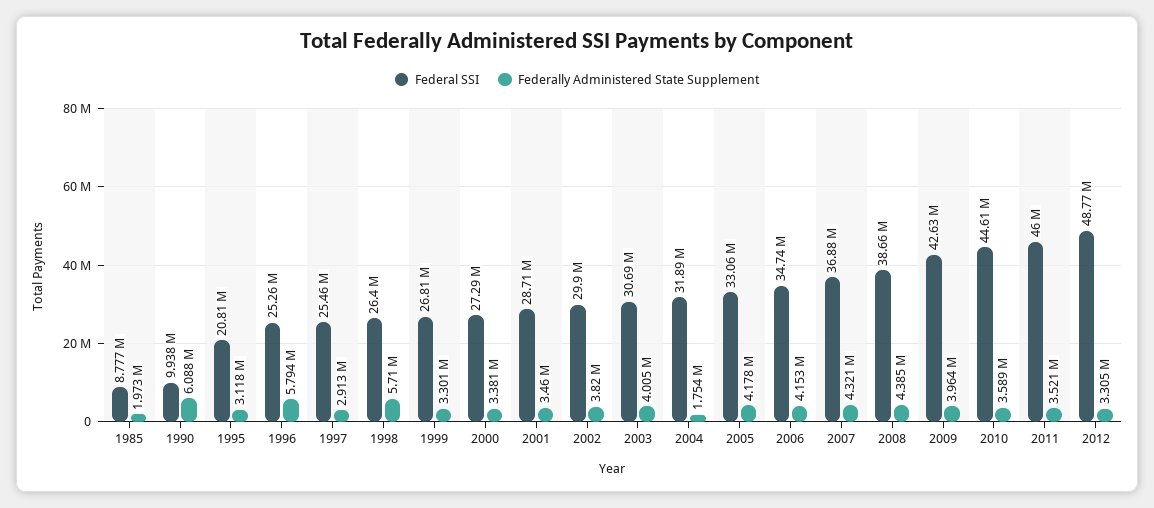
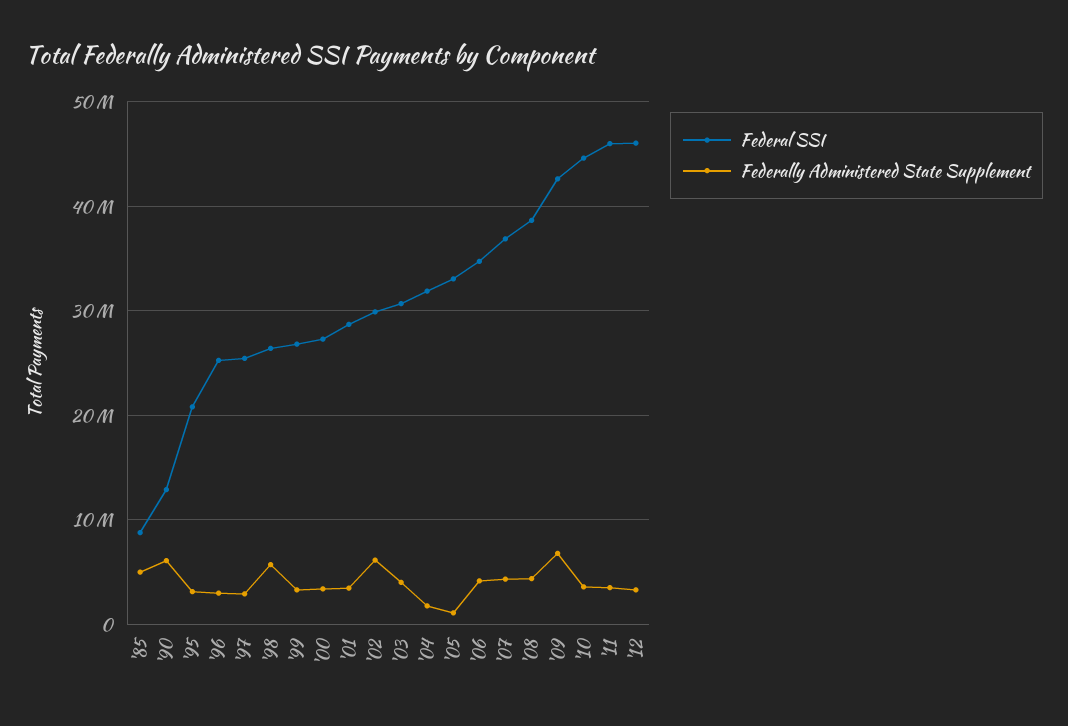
Federally Administered State Supplement, 1985: 1973000 -> 5000000
Federal SSI, 1990: 9938000 -> 13000000
Federally Administered State Supplement, 1996: 5794000 -> 3000000
Federally Administered State Supplement, 2002: 3820000 -> 6000000
Federally Administered State Supplement, 2005: 4178000 -> 1000000
Federally Administered State Supplement, 2009: 3964000 -> 7000000
Federal SSI, 2012: 48770000 -> 46000000

